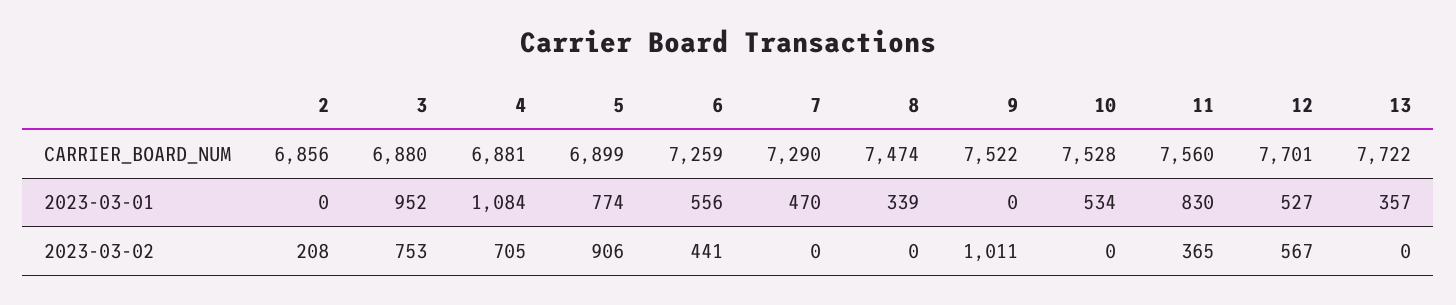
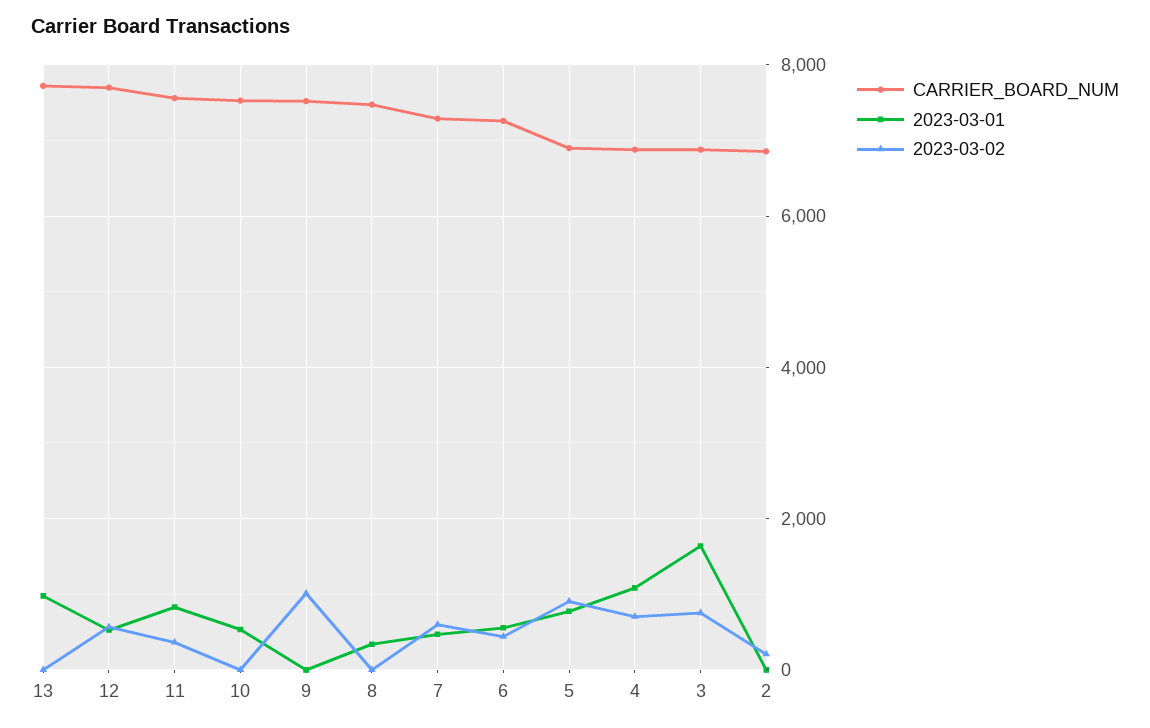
2023-03-01, 3: 952 -> 1600
2023-03-01, 13: 357 -> 1000
2023-03-02, 7: 0 -> 600

